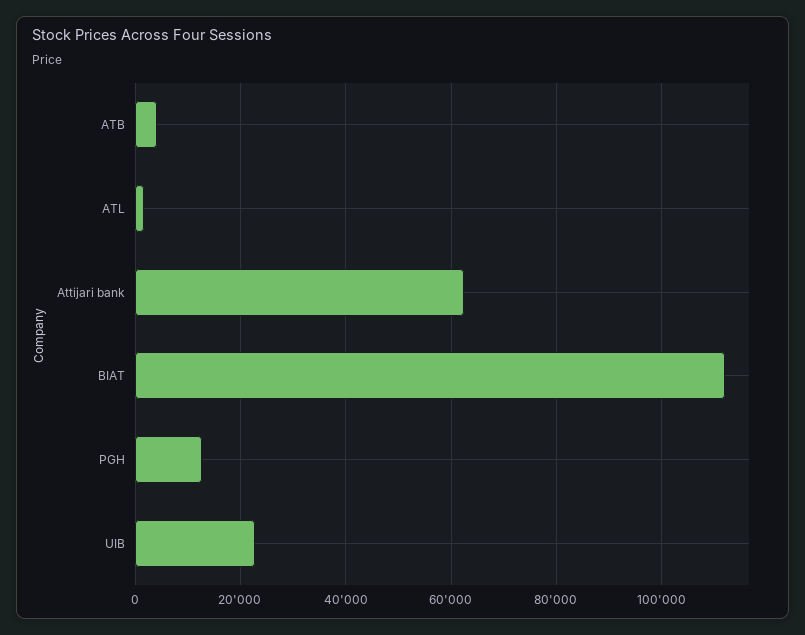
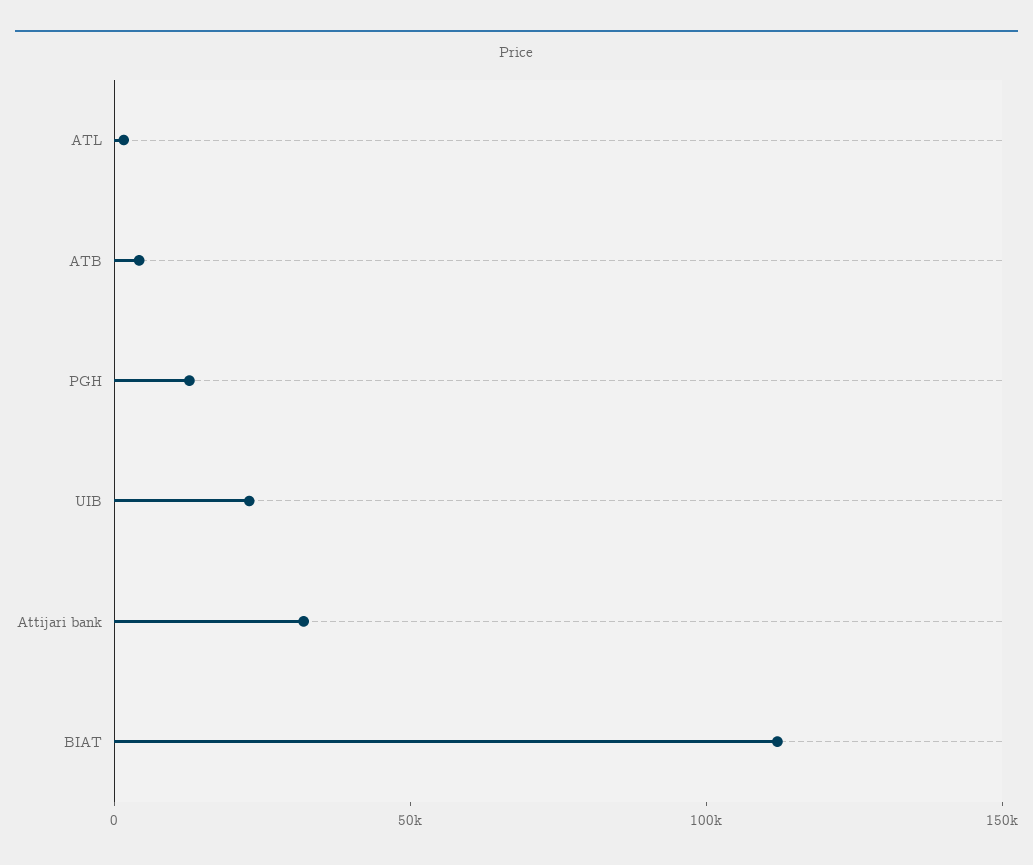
Attijari bank: 62000 -> 30000

